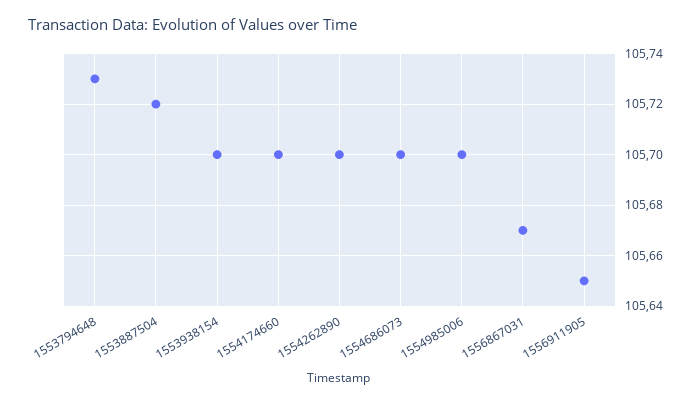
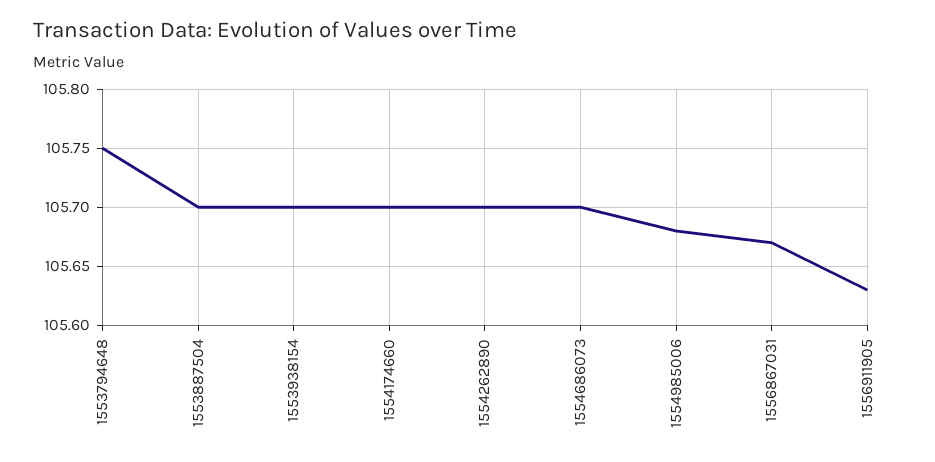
1553794648: 105.73 -> 105.75
1553887504: 105.72 -> 105.7
1554985006: 105.7 -> 105.68
1556911905: 105.65 -> 105.63

